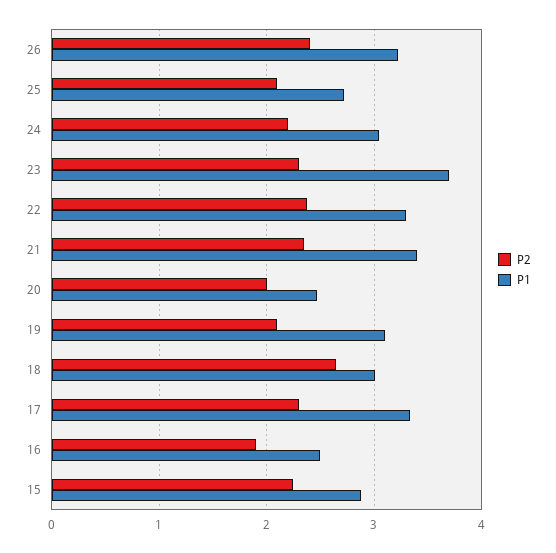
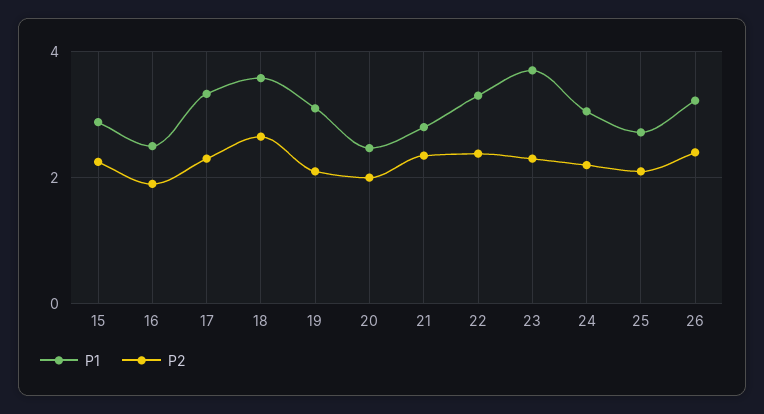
P1, 21: 3.4 -> 2.8
P1, 18: 3 -> 3.6

